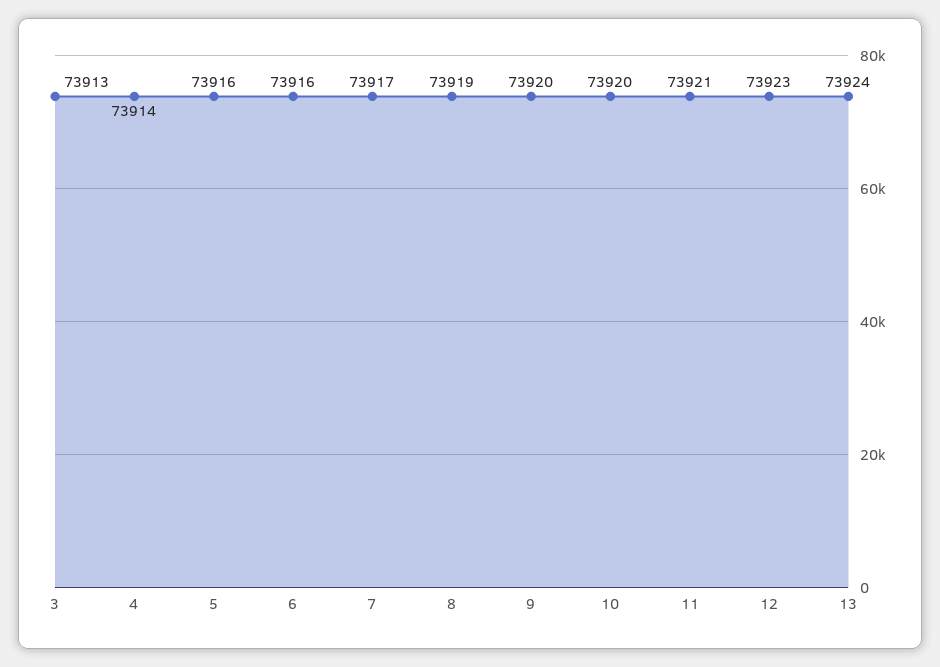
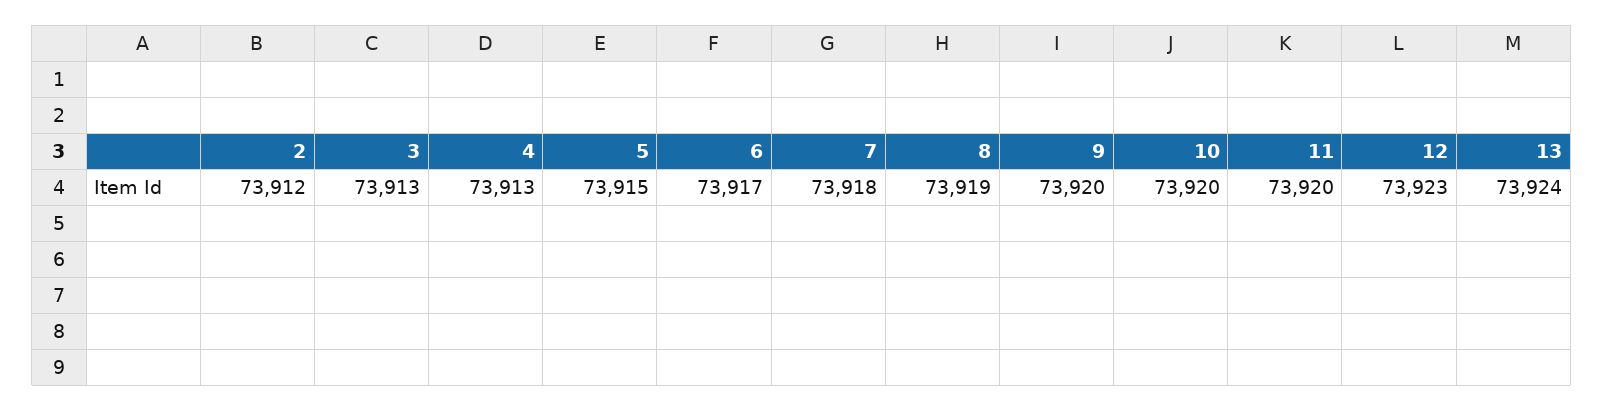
4: 73914 -> 73913
5: 73916 -> 73915
6: 73916 -> 73917
7: 73917 -> 73918
11: 73921 -> 73920
2: none -> 73912

